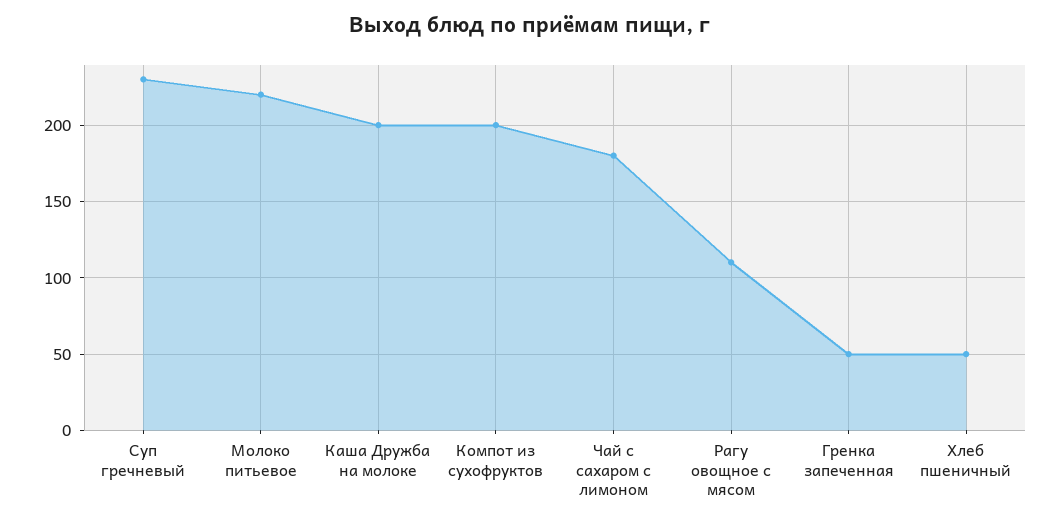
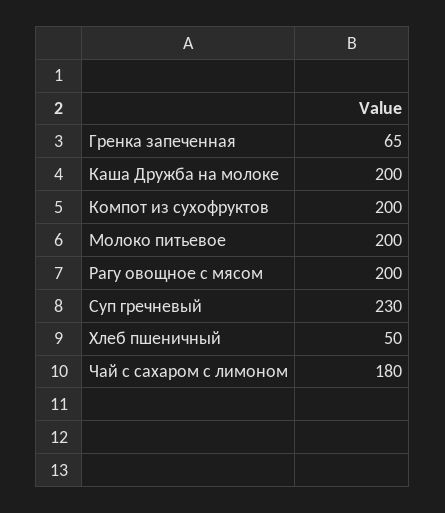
Молоко питьевое: 220 -> 200
Рагу овощное с мясом: 110 -> 200
Гренка запеченная: 50 -> 65

